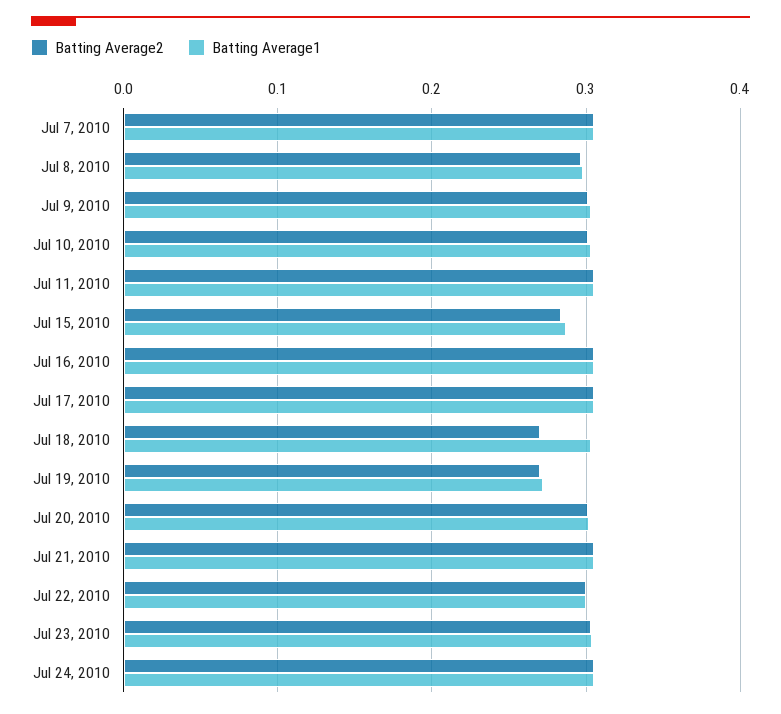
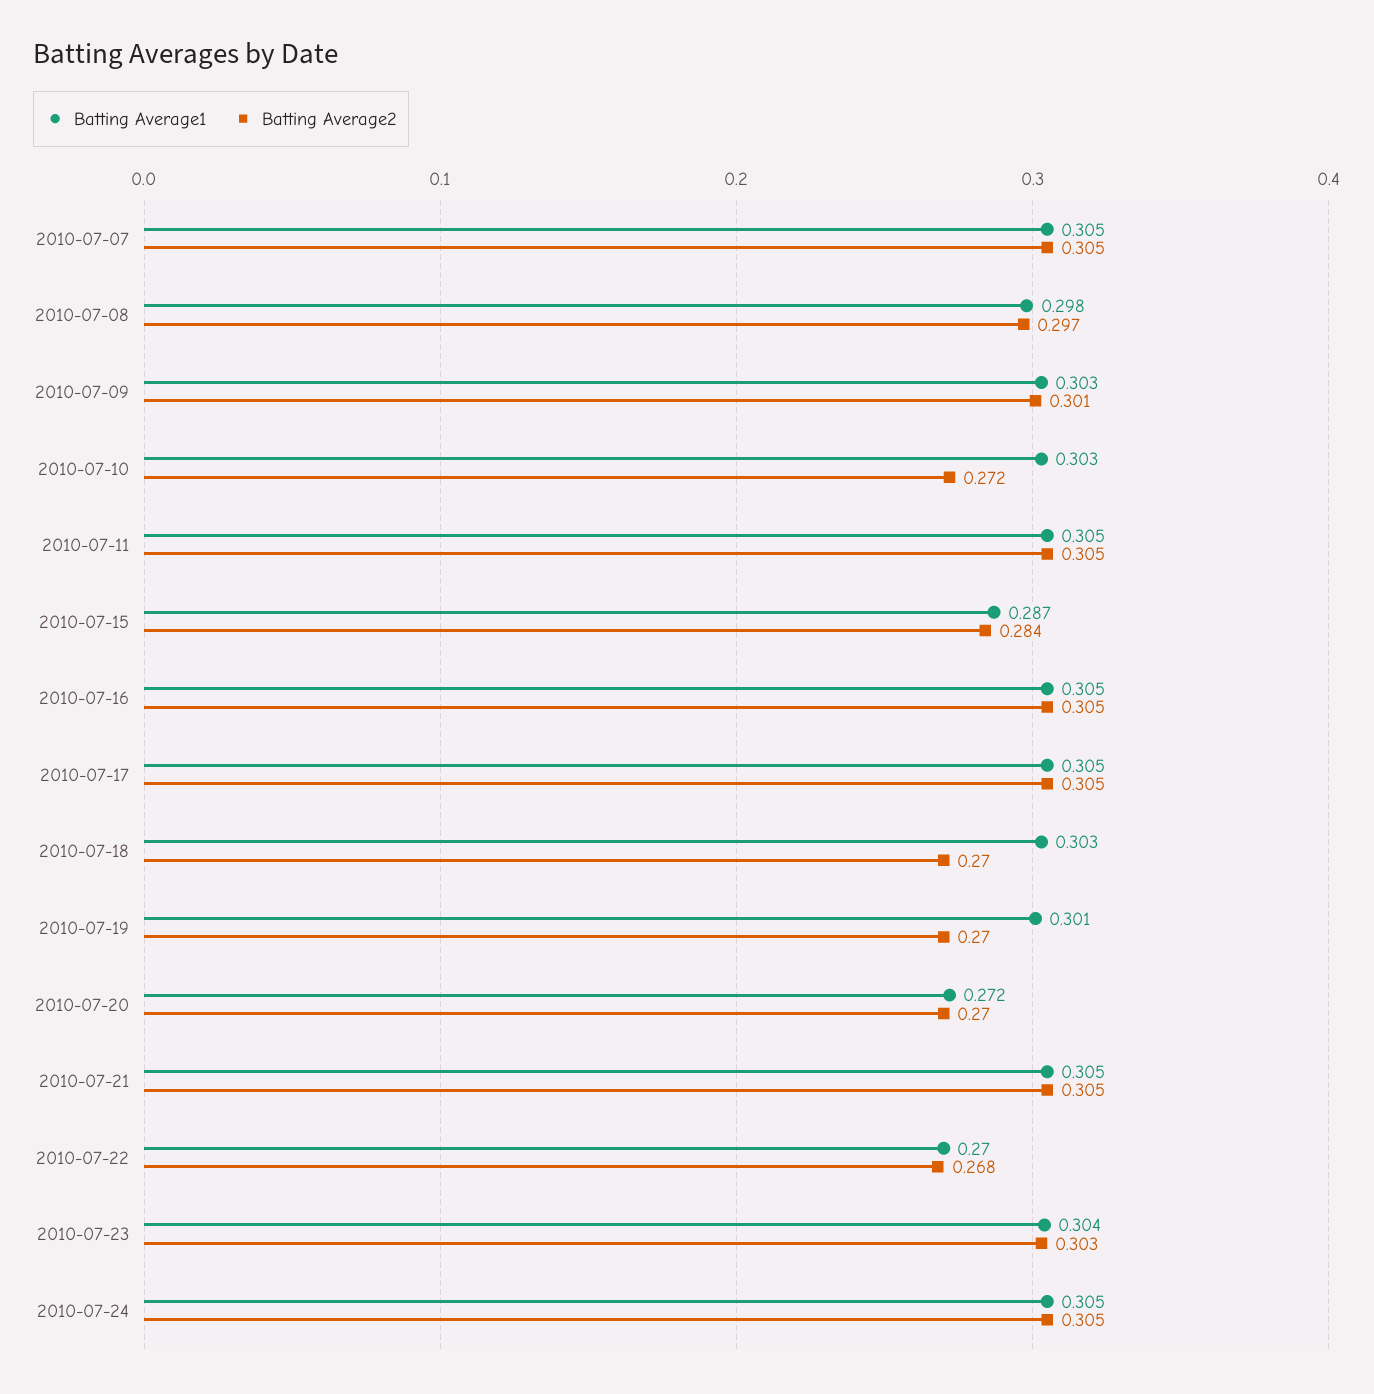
Batting Average2, Jul 10, 2010: 0.3 -> 0.272
Batting Average1, Jul 19, 2010: 0.27 -> 0.301
Batting Average2, Jul 20, 2010: 0.3 -> 0.27
Batting Average1, Jul 20, 2010: 0.3 -> 0.272
Batting Average2, Jul 22, 2010: 0.3 -> 0.268
Batting Average1, Jul 22, 2010: 0.3 -> 0.27

